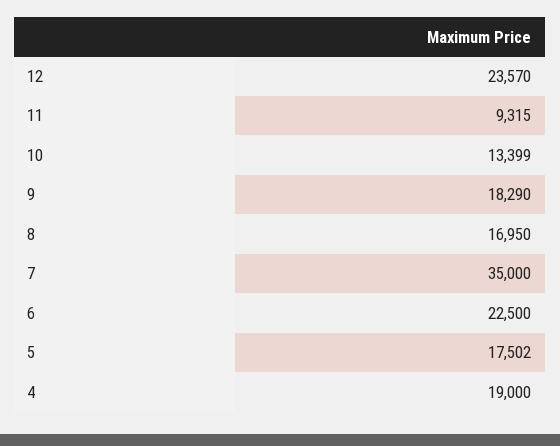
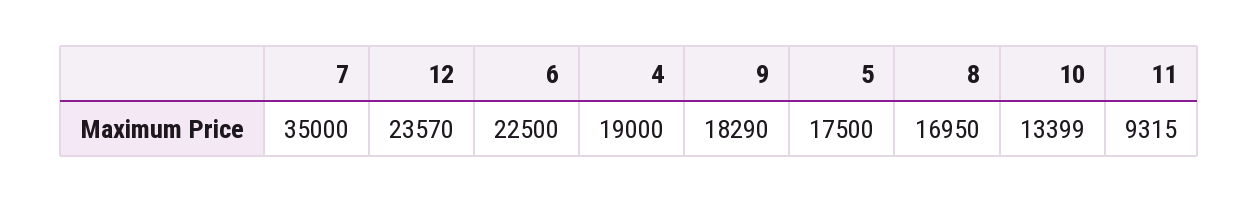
5: 17502 -> 17500

